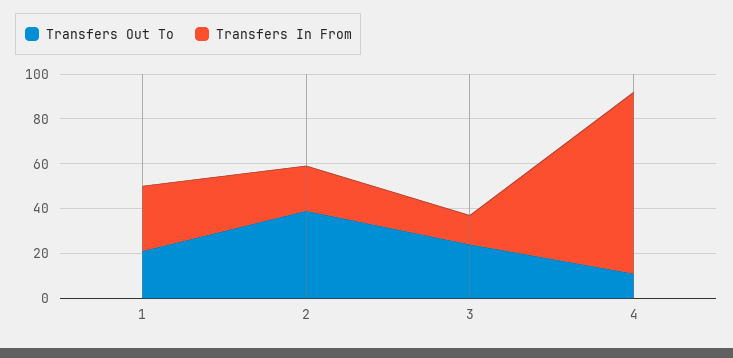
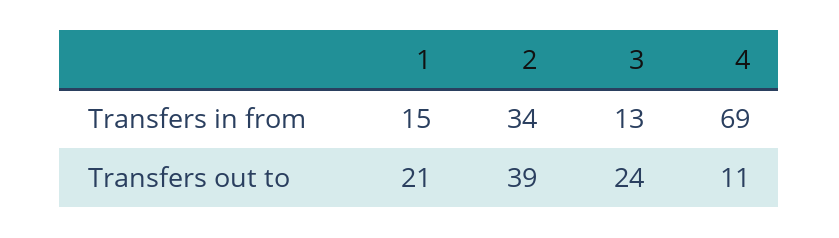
Transfers In From, 1: 30 -> 15
Transfers In From, 2: 20 -> 34
Transfers In From, 4: 80 -> 69

